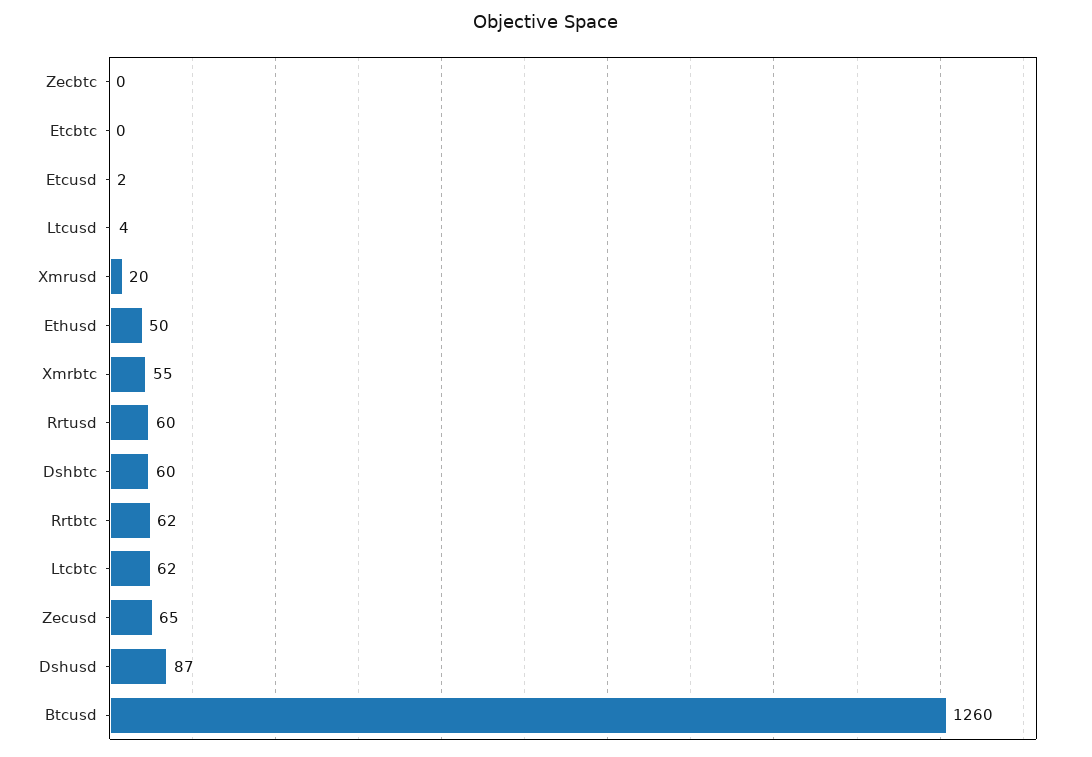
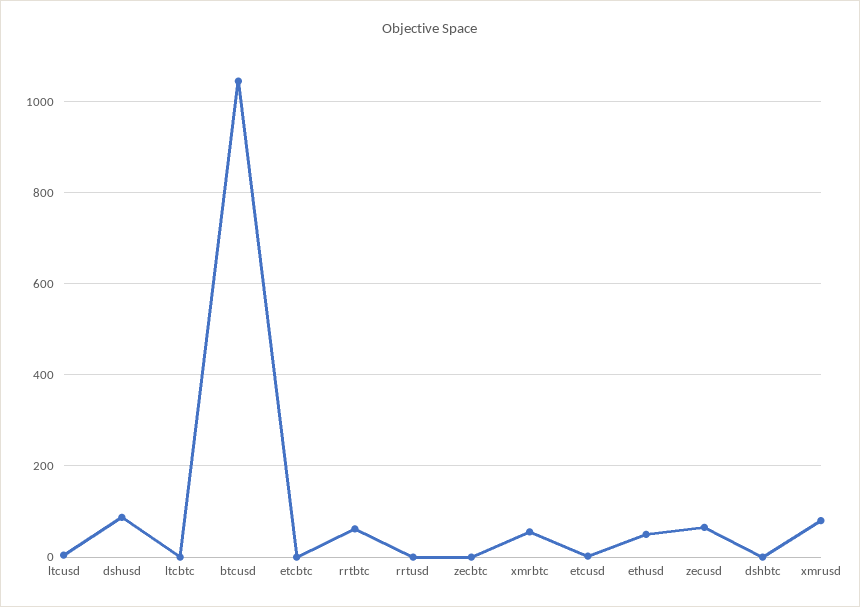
Xmrusd: 20 -> 80
Rrtusd: 60 -> 0
Dshbtc: 60 -> 0
Ltcbtc: 62 -> 0
Btcusd: 1260 -> 1040

